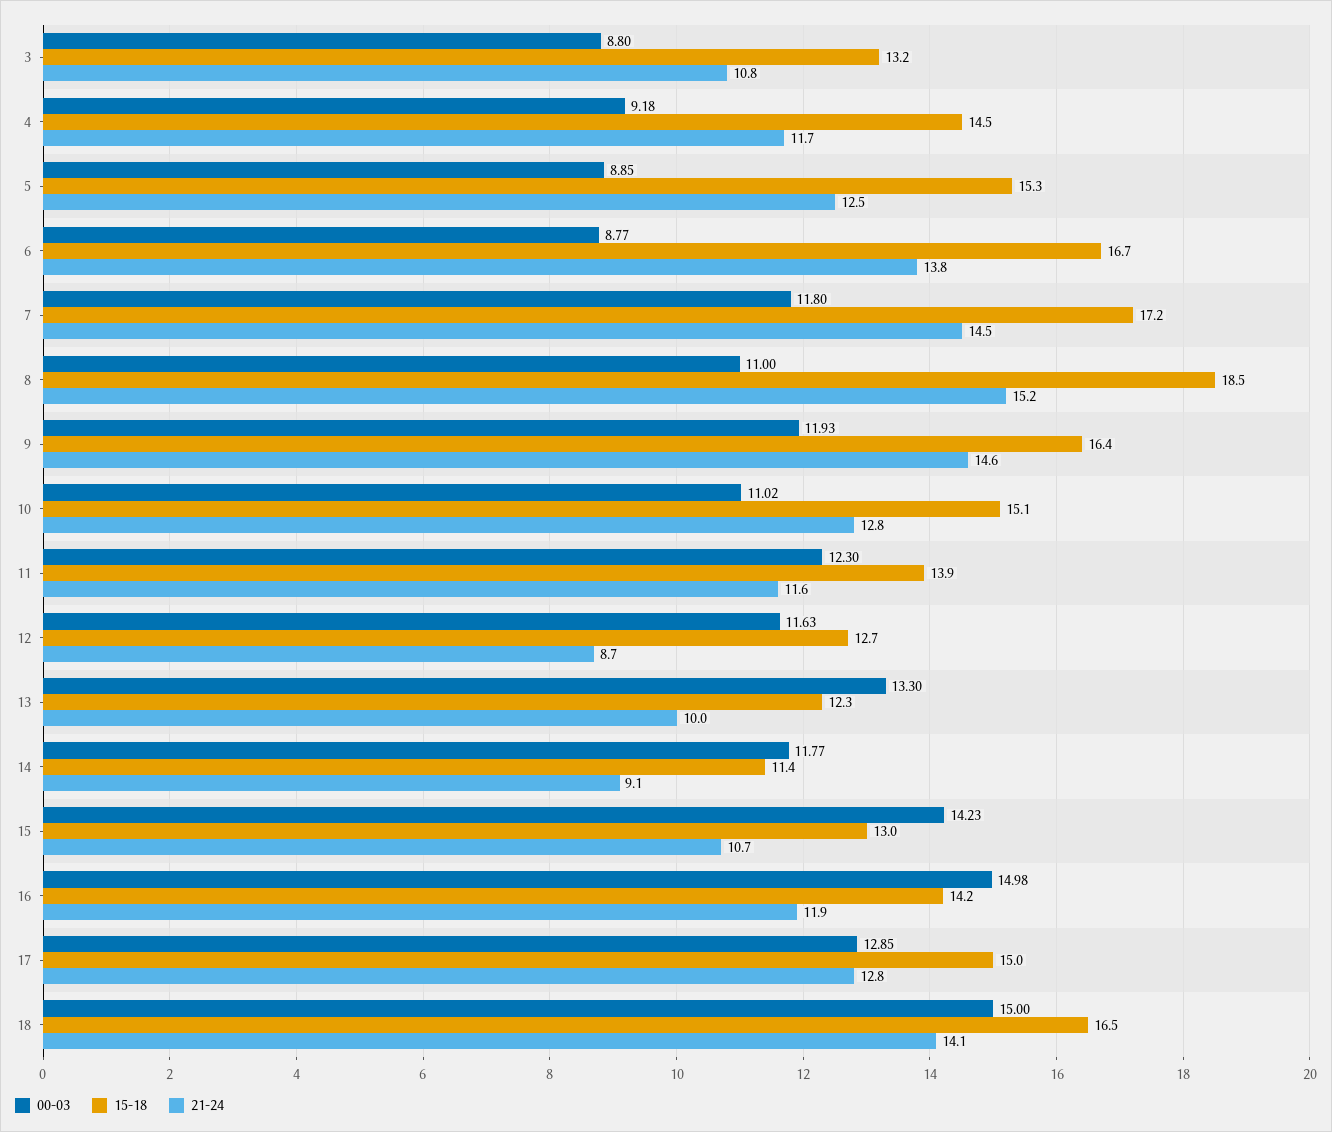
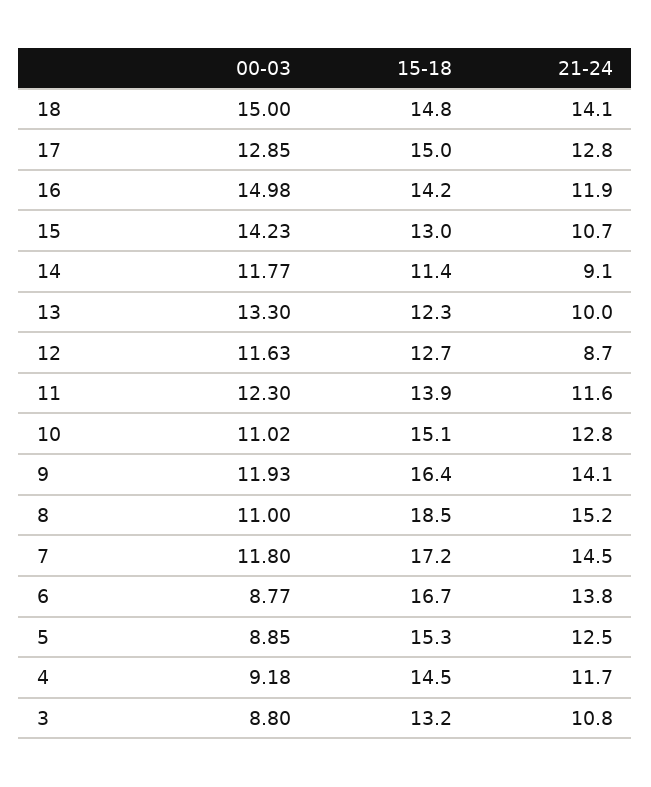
21-24, 9: 14.6 -> 14.1
15-18, 18: 16.5 -> 14.8

